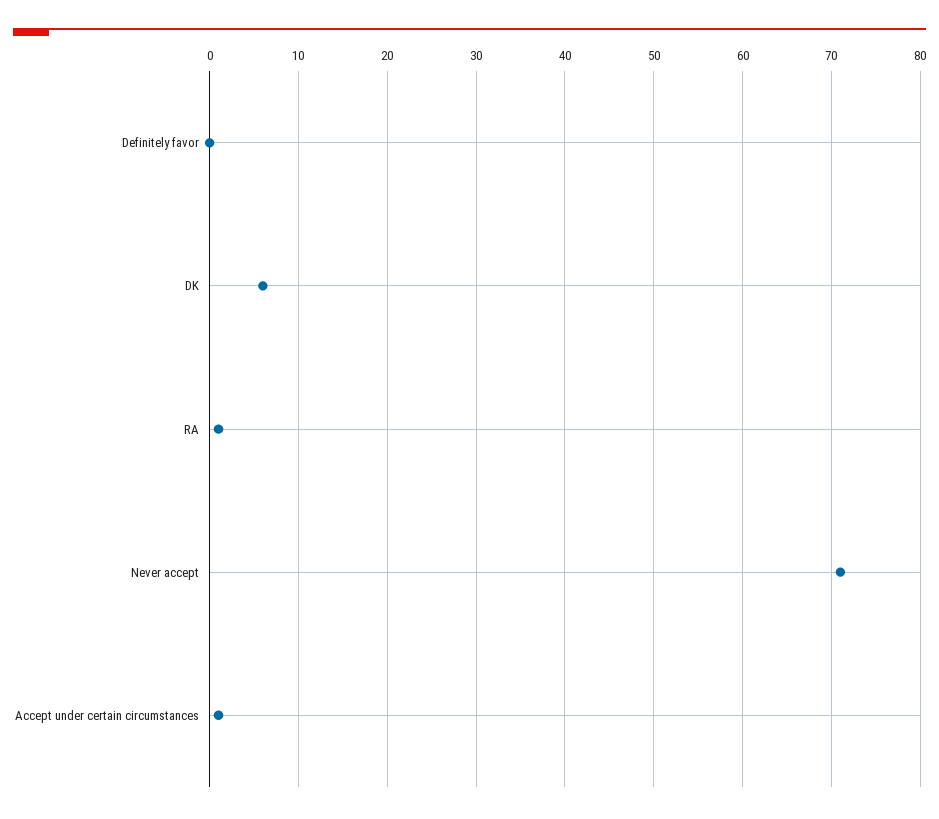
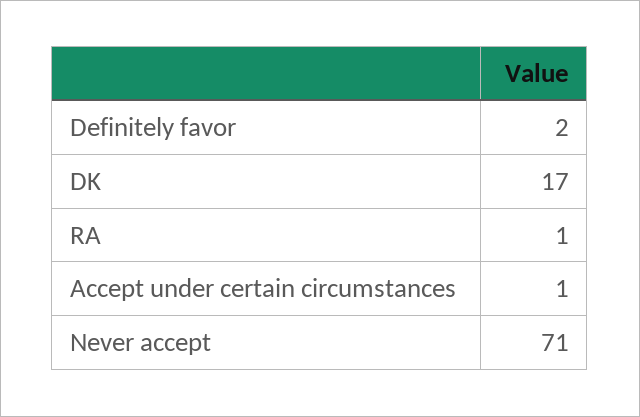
Definitely favor: 0 -> 2
DK: 6 -> 17

